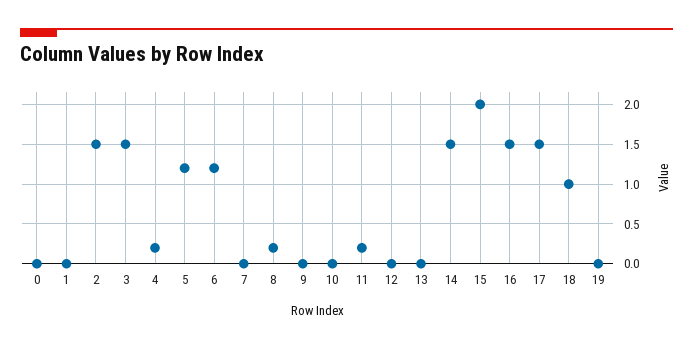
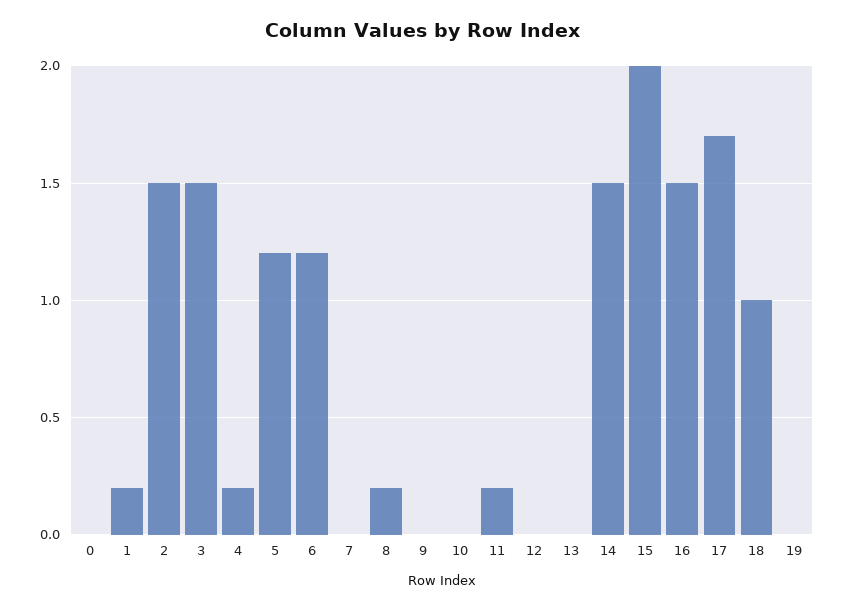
1: 0 -> 0.2
17: 1.5 -> 1.7

